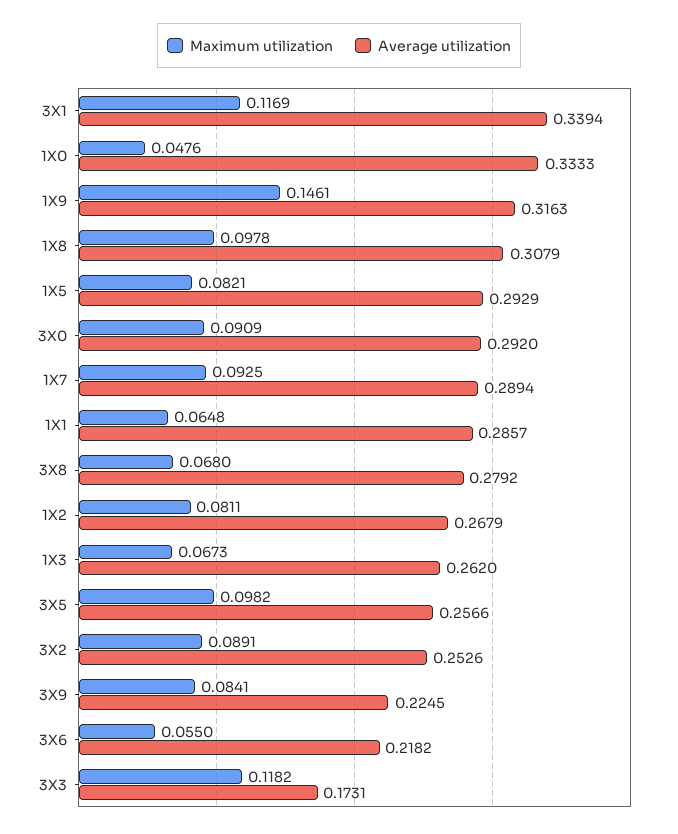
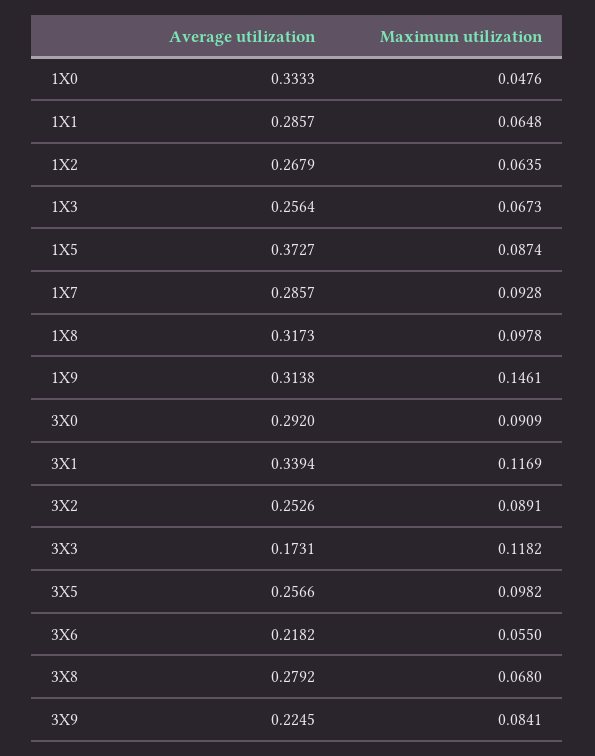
Average utilization, 1X9: 0.3163 -> 0.3138
Average utilization, 1X8: 0.3079 -> 0.3173
Maximum utilization, 1X5: 0.0821 -> 0.0874
Average utilization, 1X5: 0.2929 -> 0.3727
Maximum utilization, 1X7: 0.0925 -> 0.0928
Average utilization, 1X7: 0.2894 -> 0.2857
Maximum utilization, 1X2: 0.0811 -> 0.0635
Average utilization, 1X3: 0.262 -> 0.2564

